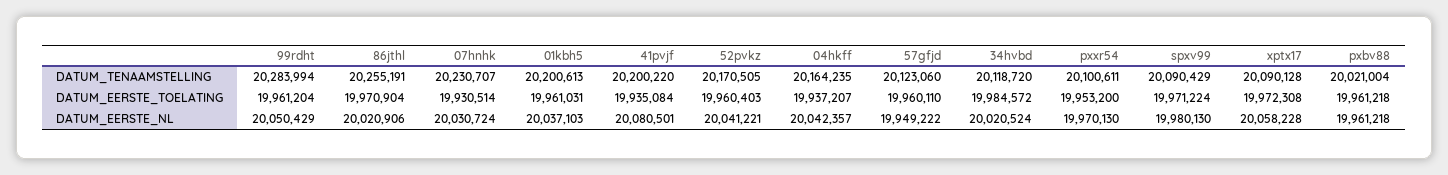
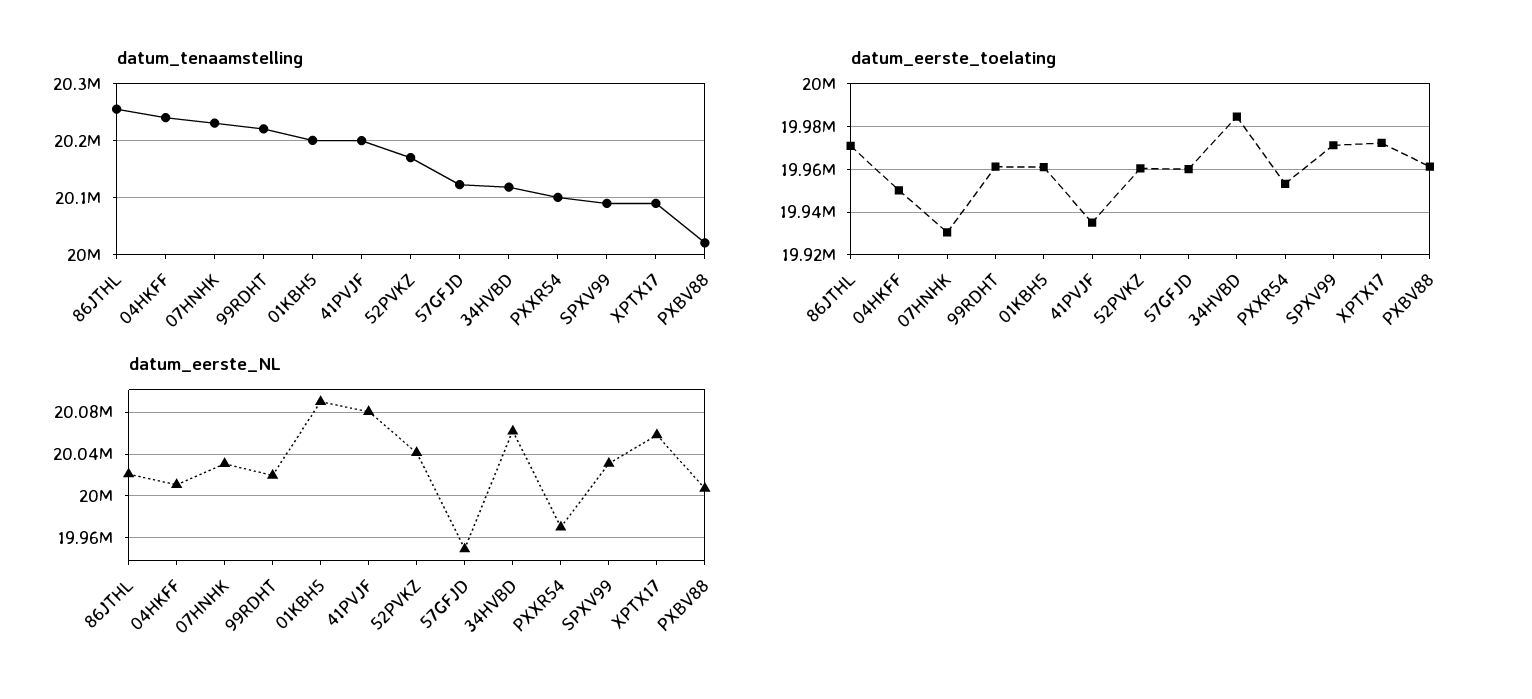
DATUM_TENAAMSTELLING, 99rdht: 20283994 -> 20220000
DATUM_TENAAMSTELLING, 04hkff: 20164235 -> 20240000
DATUM_EERSTE_TOELATING, 04hkff: 19937207 -> 19950000
DATUM_EERSTE_NL, 99rdht: 20050429 -> 20020000
DATUM_EERSTE_NL, 01kbh5: 20037103 -> 20090000
DATUM_EERSTE_NL, 04hkff: 20042357 -> 20010000
DATUM_EERSTE_NL, 34hvbd: 20020524 -> 20060000
DATUM_EERSTE_NL, spxv99: 19980130 -> 20030000
DATUM_EERSTE_NL, pxbv88: 19961218 -> 20010000

